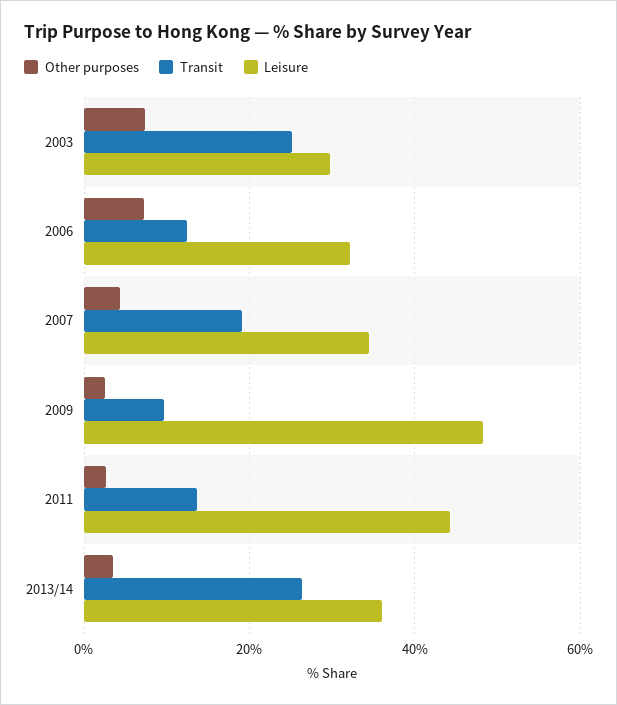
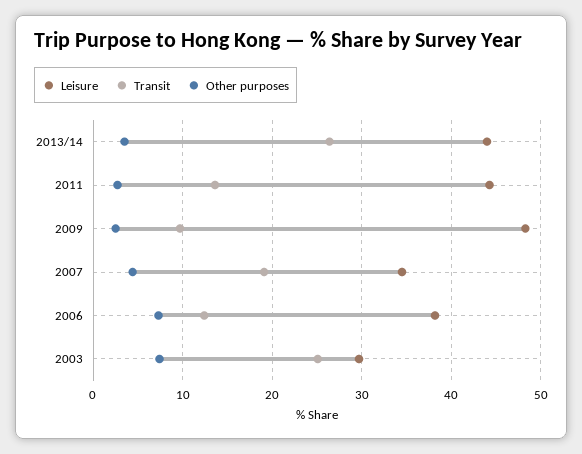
Leisure, 2006: 32 -> 38
Leisure, 2013/14: 36 -> 44

